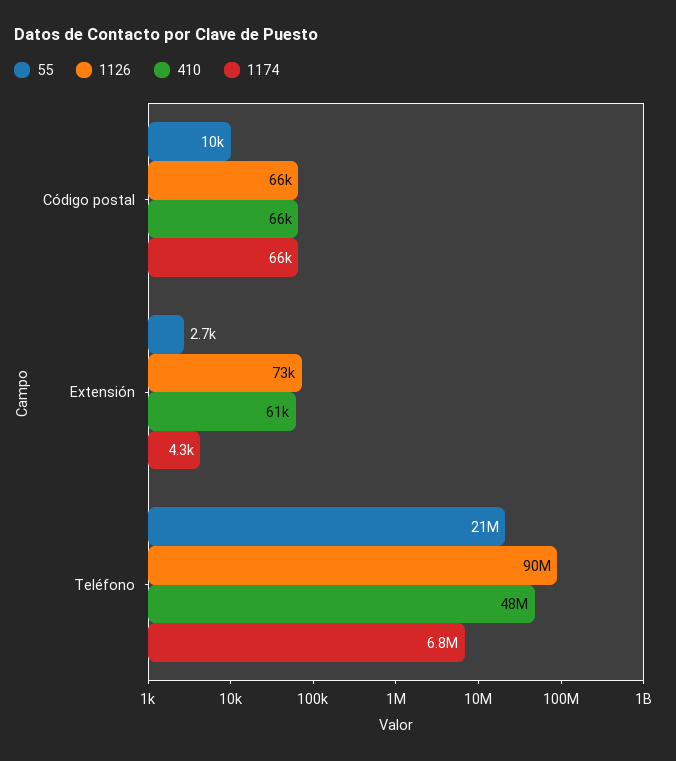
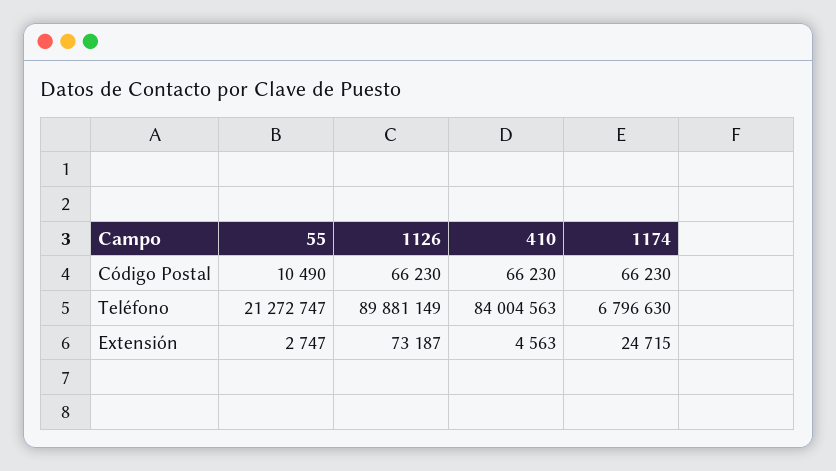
410, Extensión: 61000 -> 4563
1174, Extensión: 4300 -> 24715
410, Teléfono: 48000000 -> 84004563

